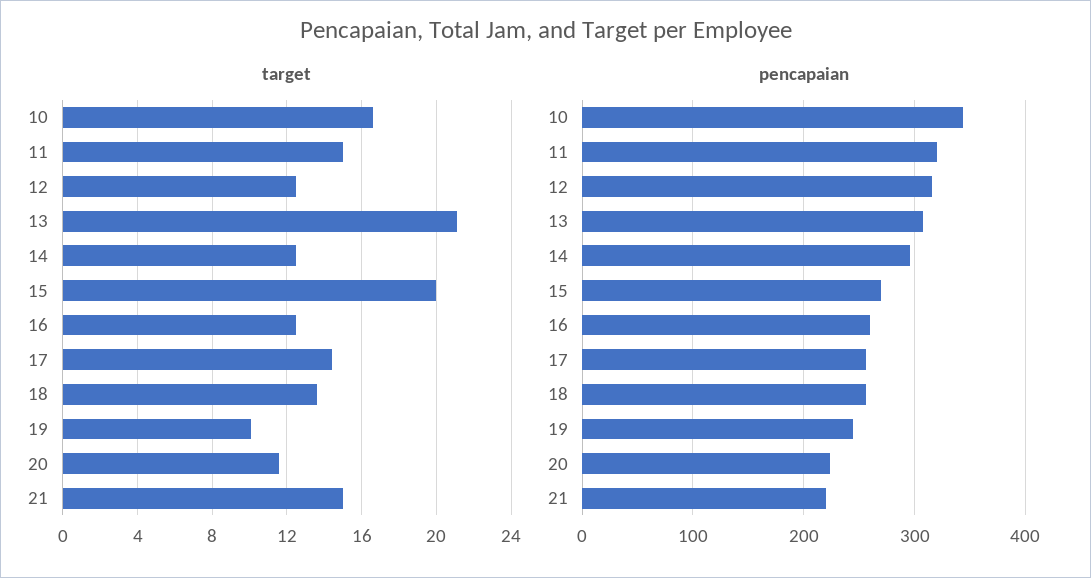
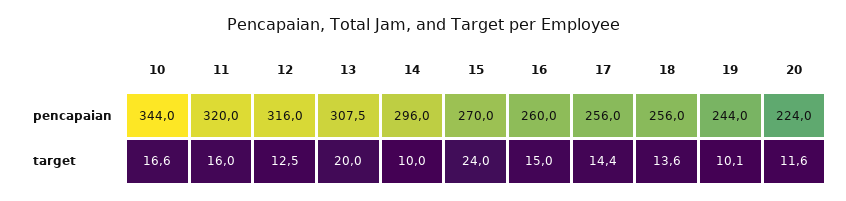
target, 11: 15 -> 16
target, 13: 21 -> 20
target, 14: 12.5 -> 10
target, 15: 20 -> 24
target, 16: 12.5 -> 15
target, 21: 15 -> none
pencapaian, 21: 220 -> none

